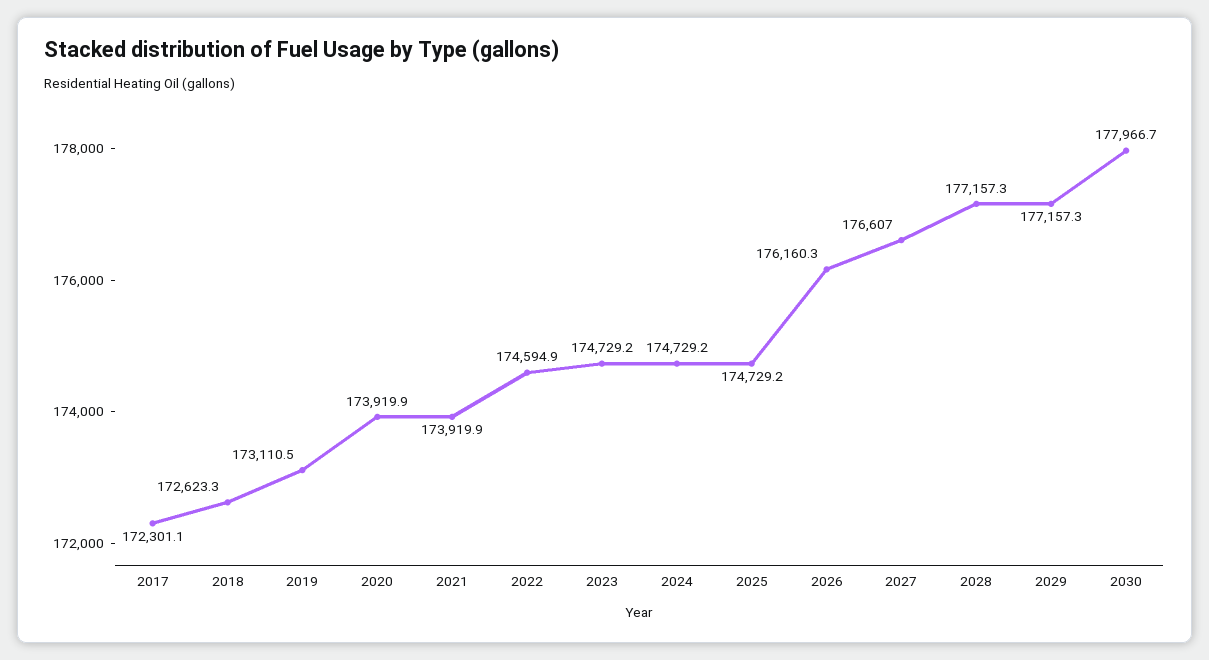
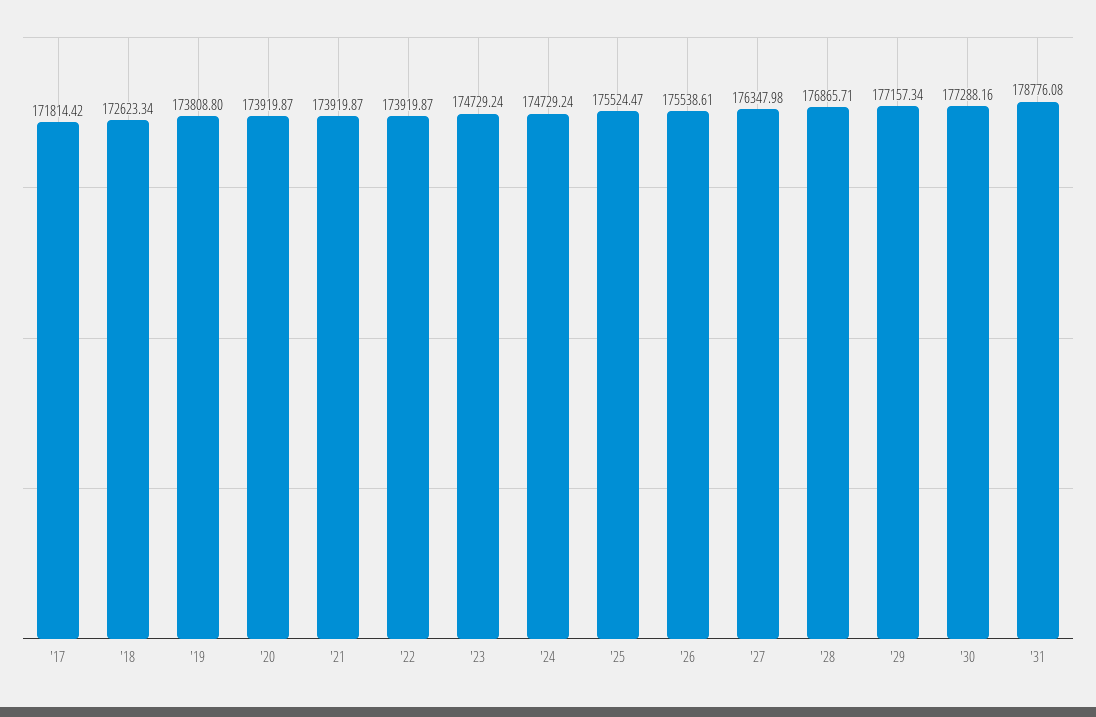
2017: 172301.1 -> 171814.42
2019: 173110.5 -> 173808.8
2022: 174594.9 -> 173919.87
2025: 174729.2 -> 175524.47
2026: 176160.3 -> 175538.61
2027: 176607 -> 176347.98
2028: 177157.3 -> 176865.71
2030: 177966.7 -> 177288.16
'31: none -> 178776.08

